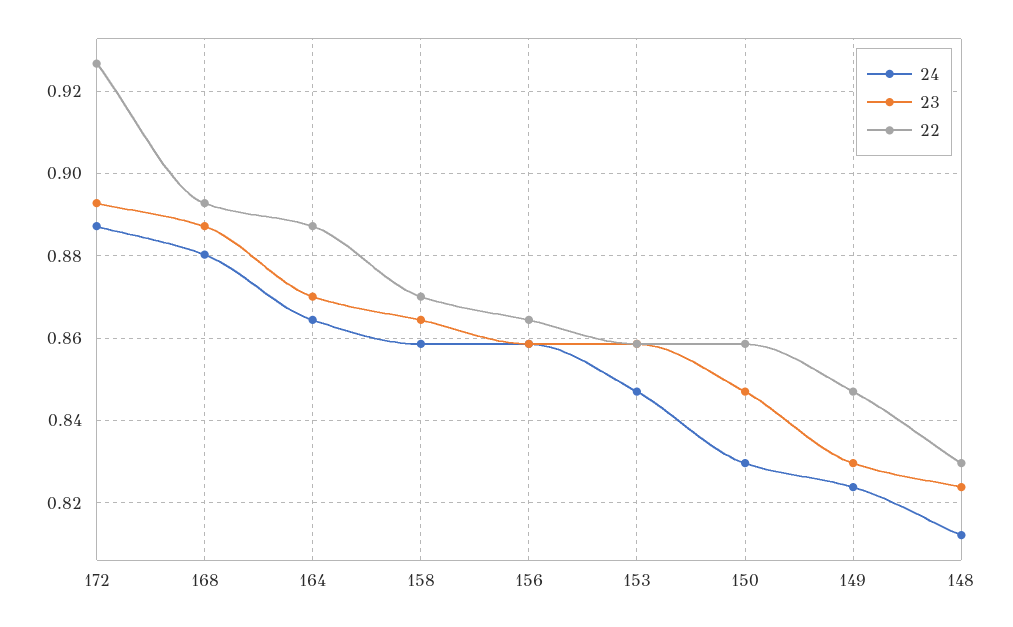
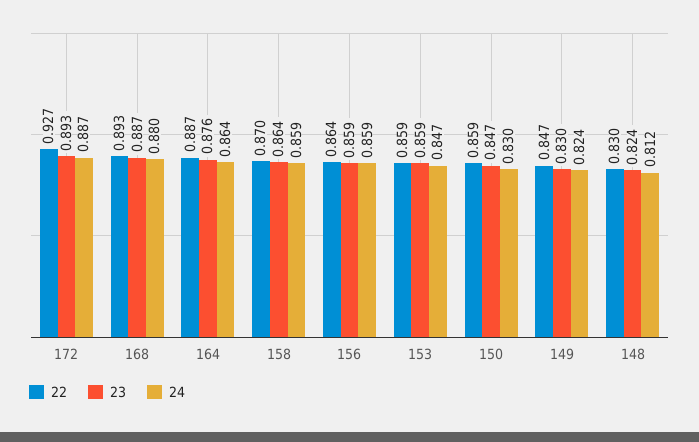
23, 164: 0.87 -> 0.876

